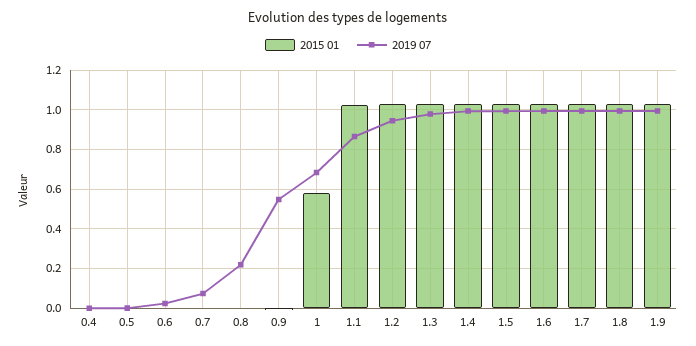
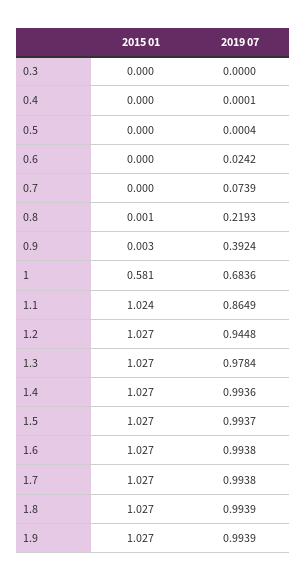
2019 07, 0.9: 0.55 -> 0.3924
2015 01, 0.3: none -> 0
2019 07, 0.3: none -> 0

